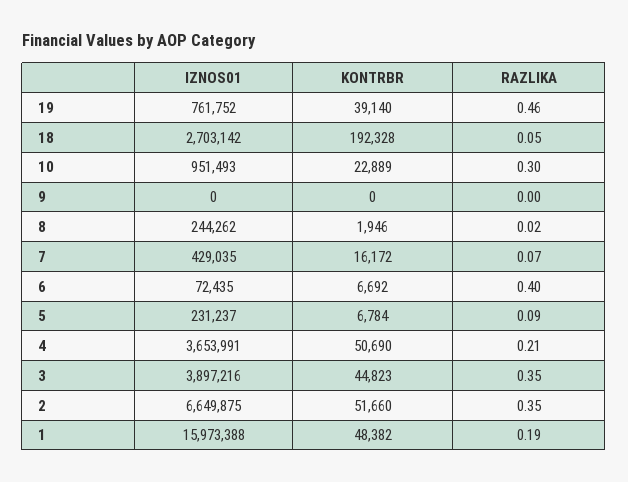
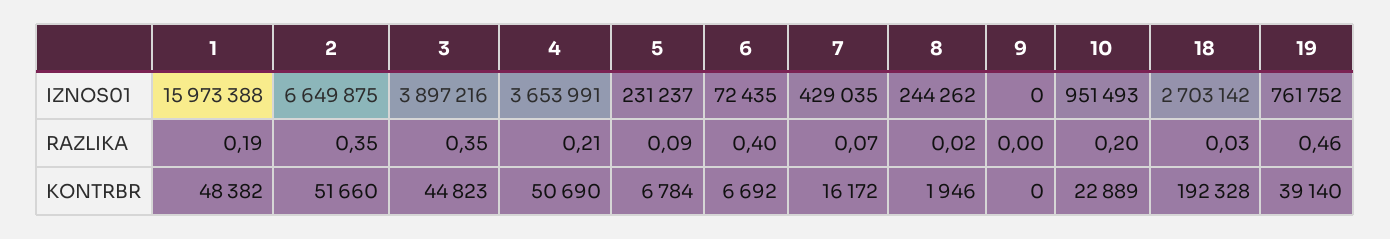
RAZLIKA, 18: 0.05 -> 0.03
RAZLIKA, 10: 0.3 -> 0.2

